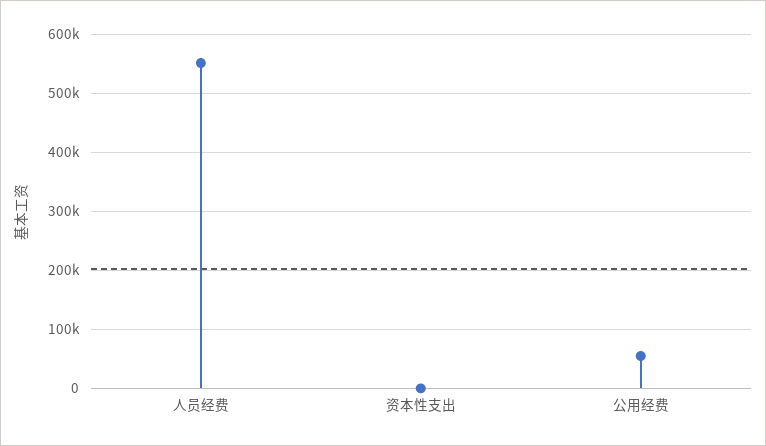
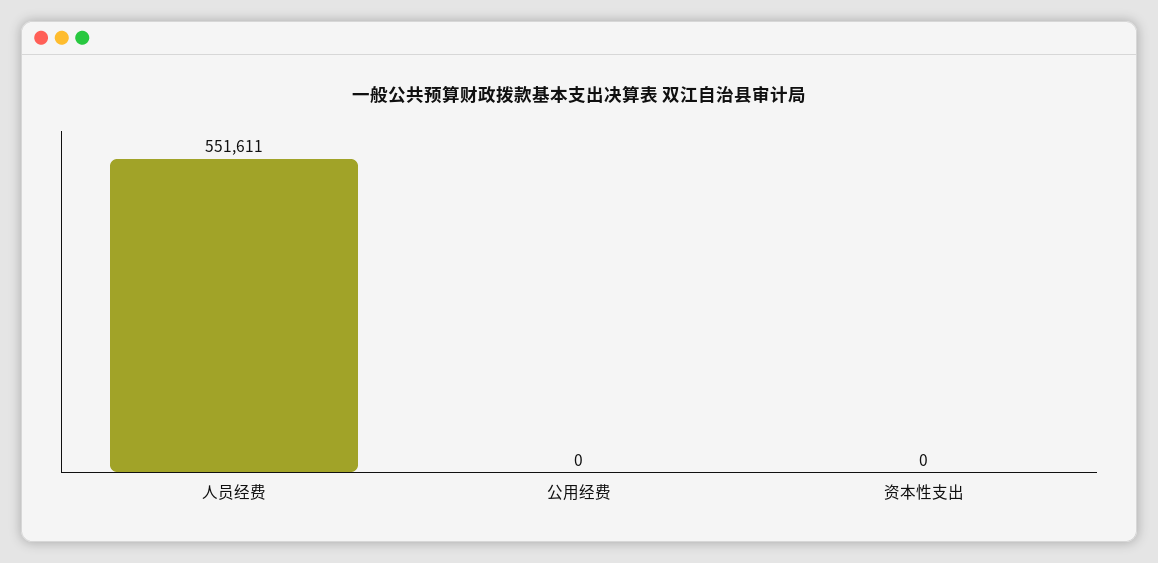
公用经费: 60000 -> 0

